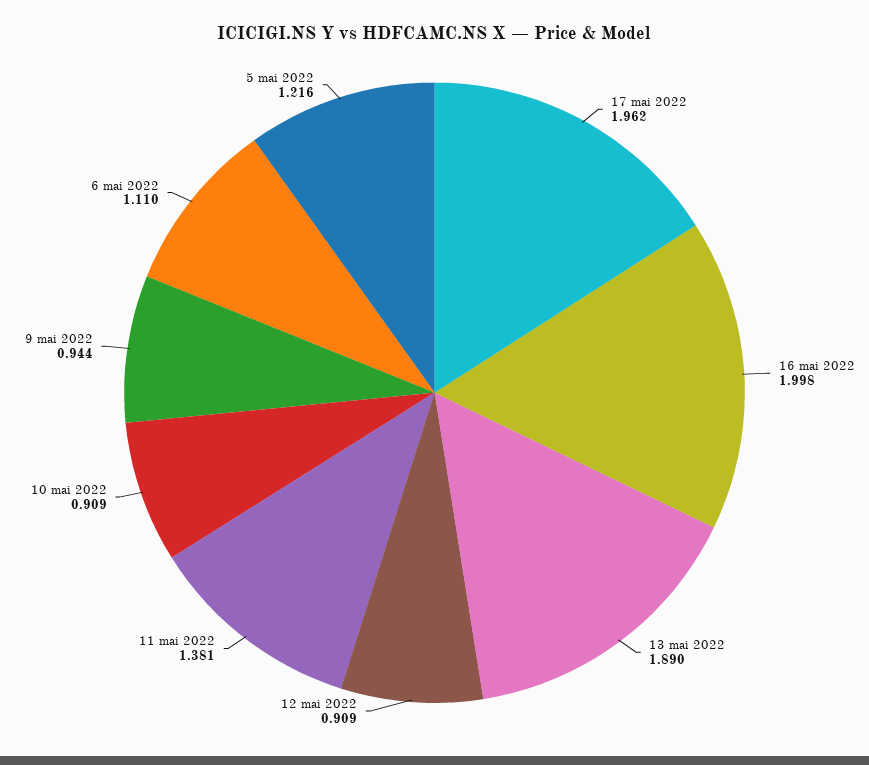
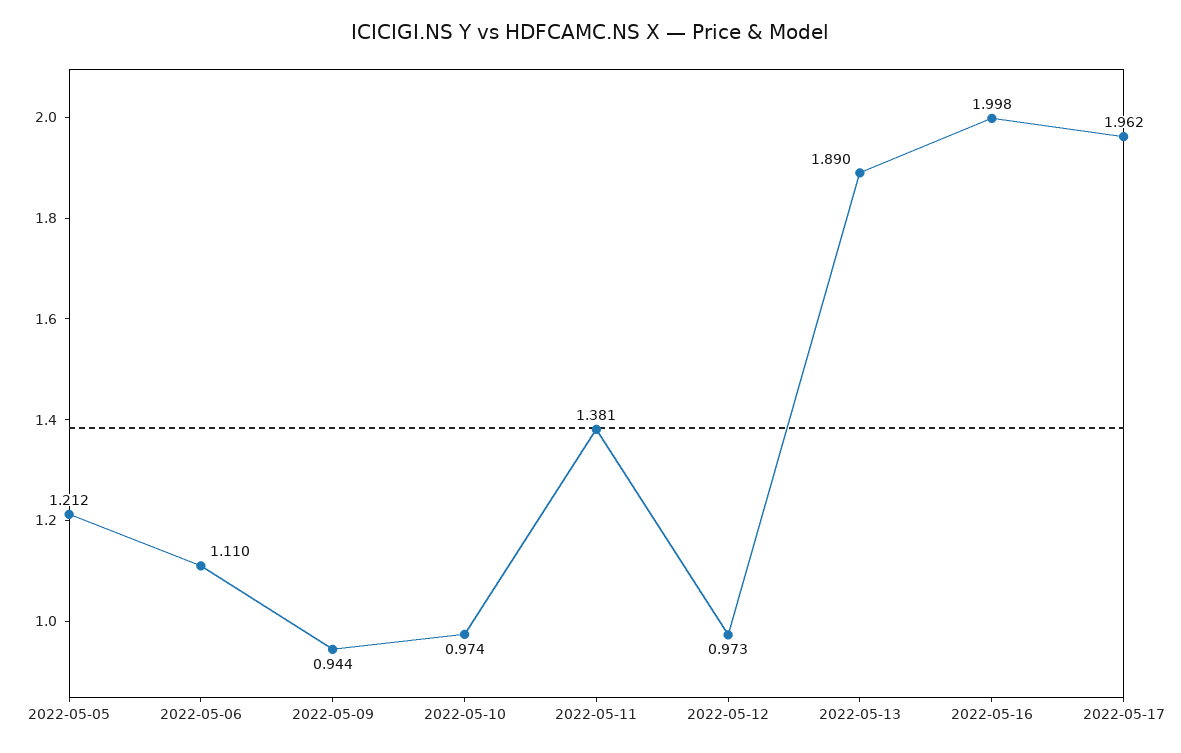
12 mai 2022: 0.909 -> 0.973
10 mai 2022: 0.909 -> 0.974
5 mai 2022: 1.216 -> 1.212

